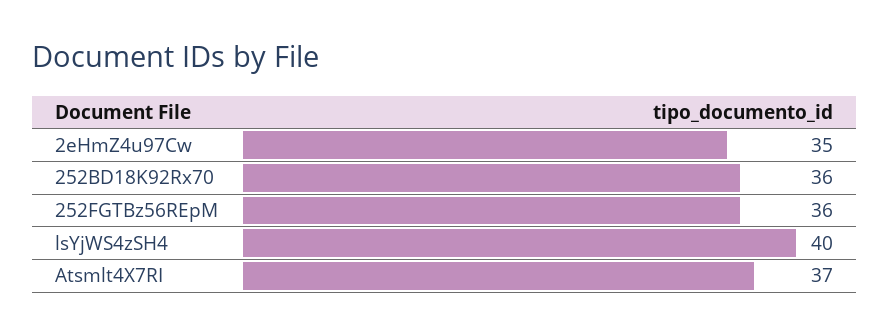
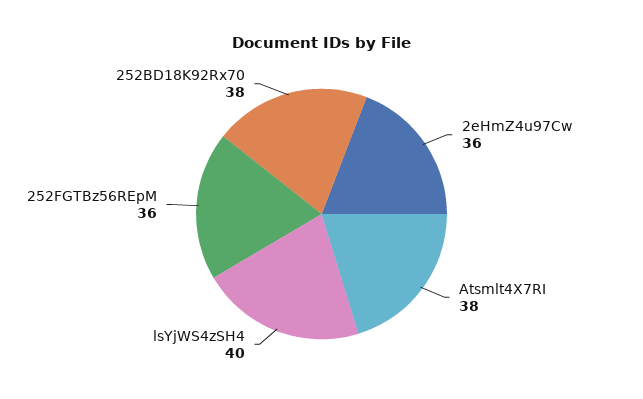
2eHmZ4u97Cw: 35 -> 36
252BD18K92Rx70: 36 -> 38
Atsmlt4X7RI: 37 -> 38

